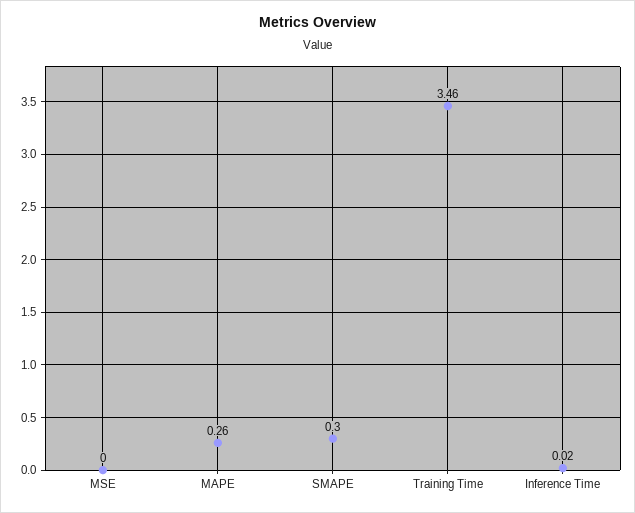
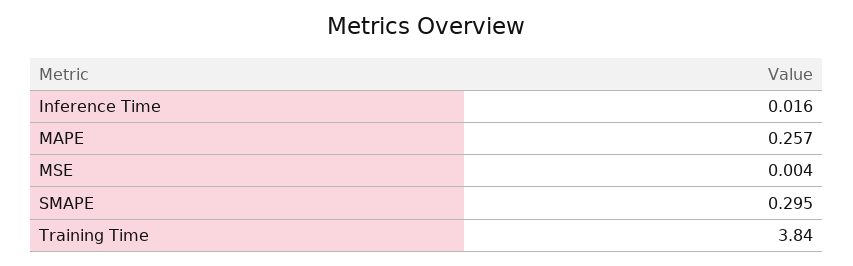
Training Time: 3.46 -> 3.84

